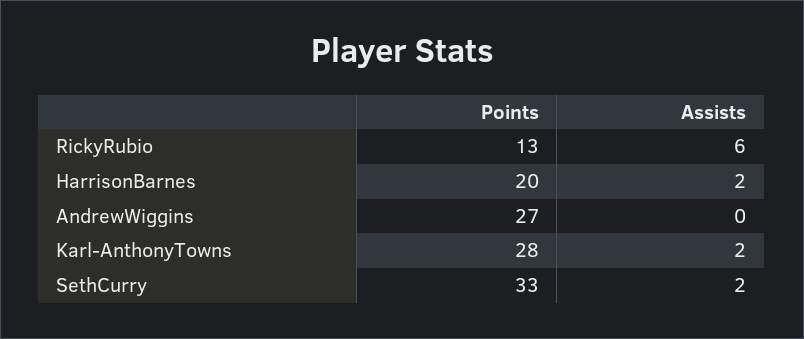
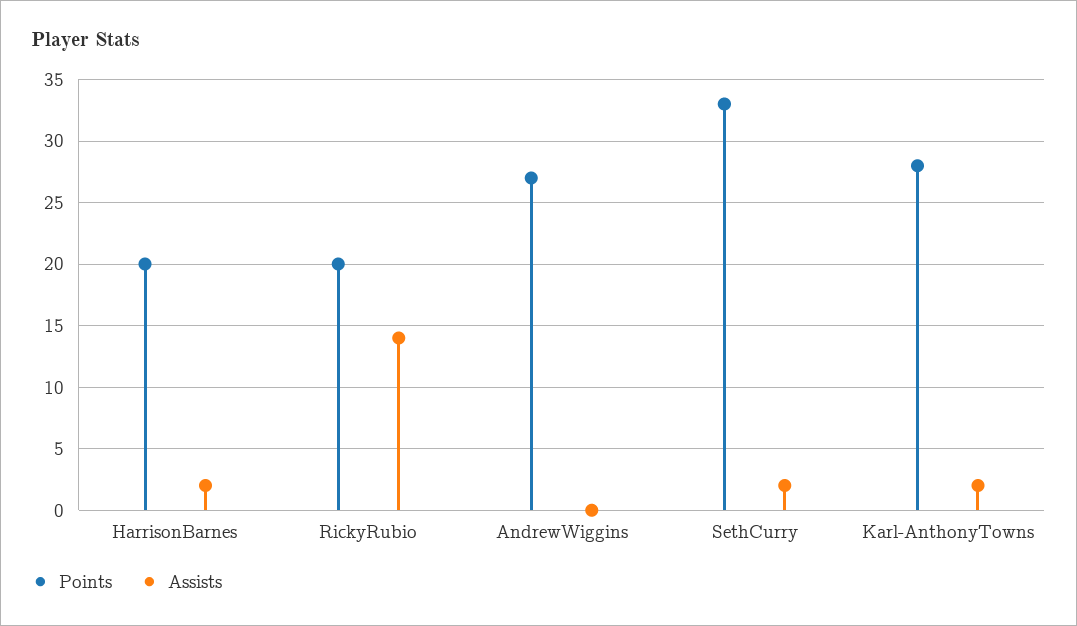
Points, RickyRubio: 13 -> 20
Assists, RickyRubio: 6 -> 14

